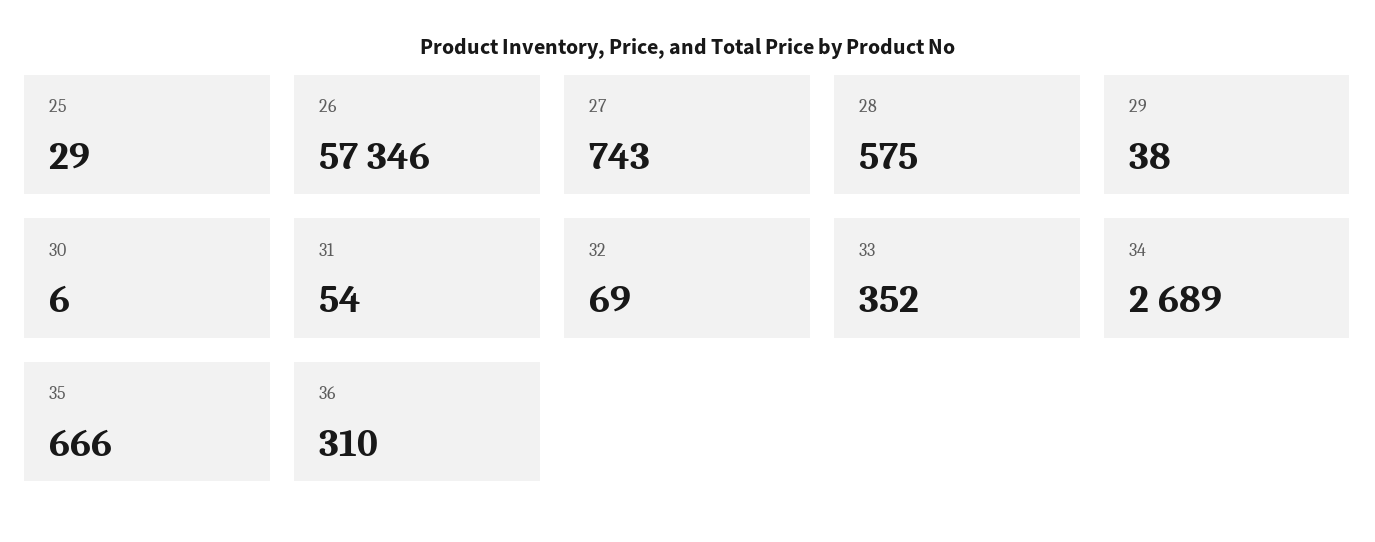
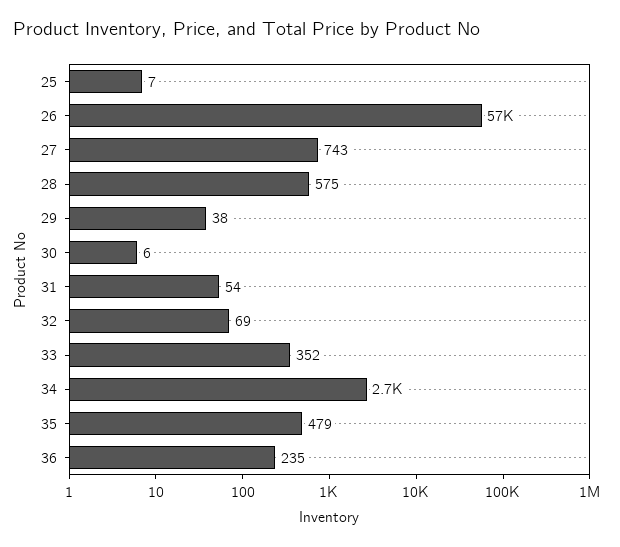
25: 29 -> 7
35: 666 -> 479
36: 310 -> 235

